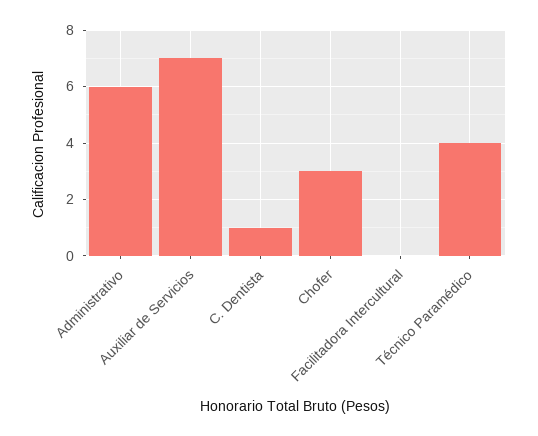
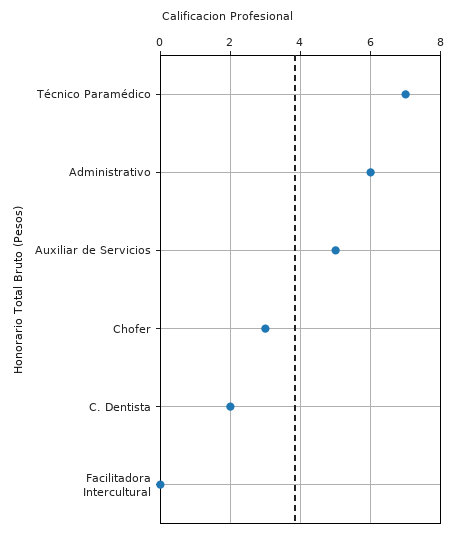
Auxiliar de Servicios: 7 -> 5
C. Dentista: 1 -> 2
Técnico Paramédico: 4 -> 7

